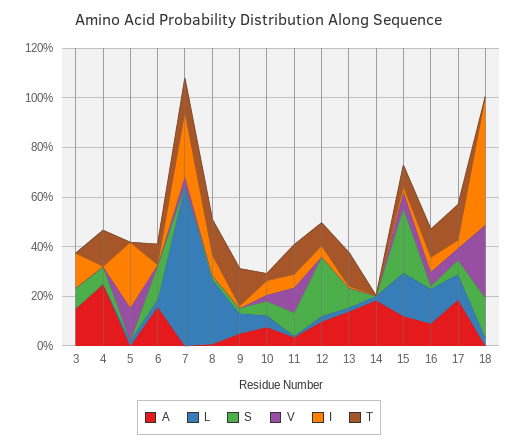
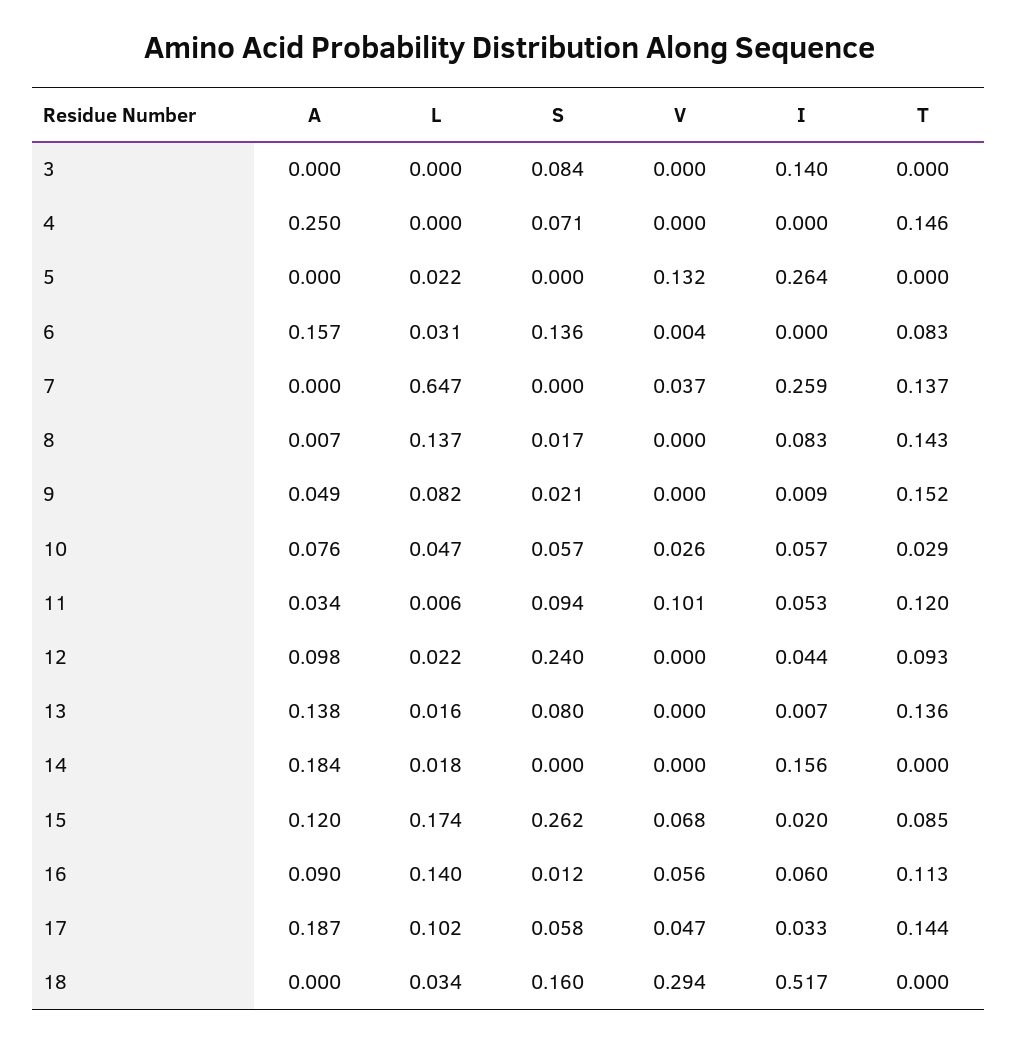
A, 3: 0.15 -> 0
L, 8: 0.25 -> 0.137
I, 14: 0 -> 0.156

